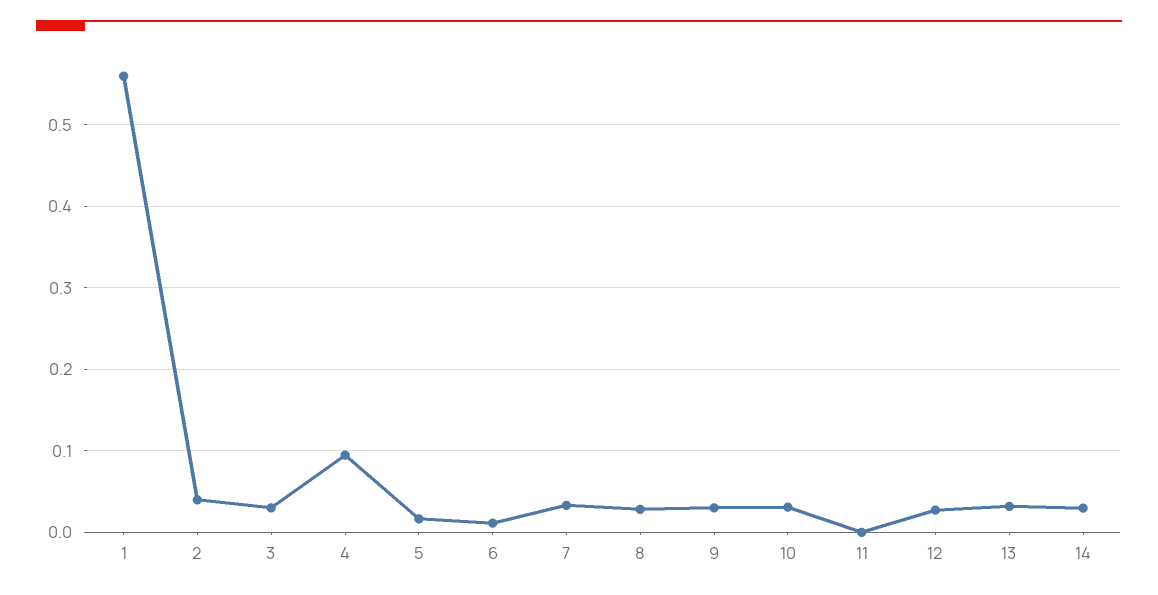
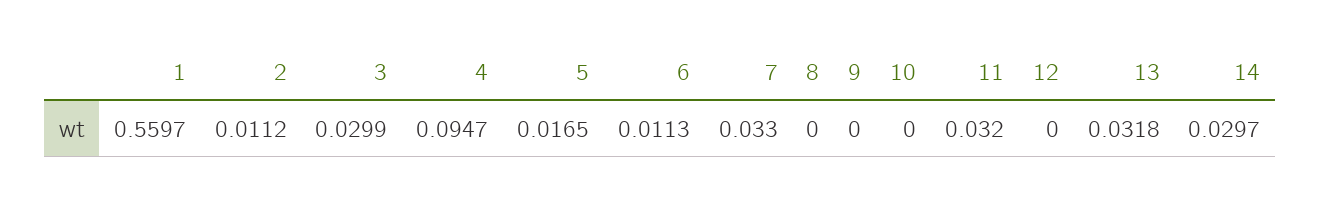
2: 0.04 -> 0.0112
8: 0.03 -> 0
9: 0.03 -> 0
10: 0.03 -> 0
11: 0 -> 0.032
12: 0.03 -> 0

